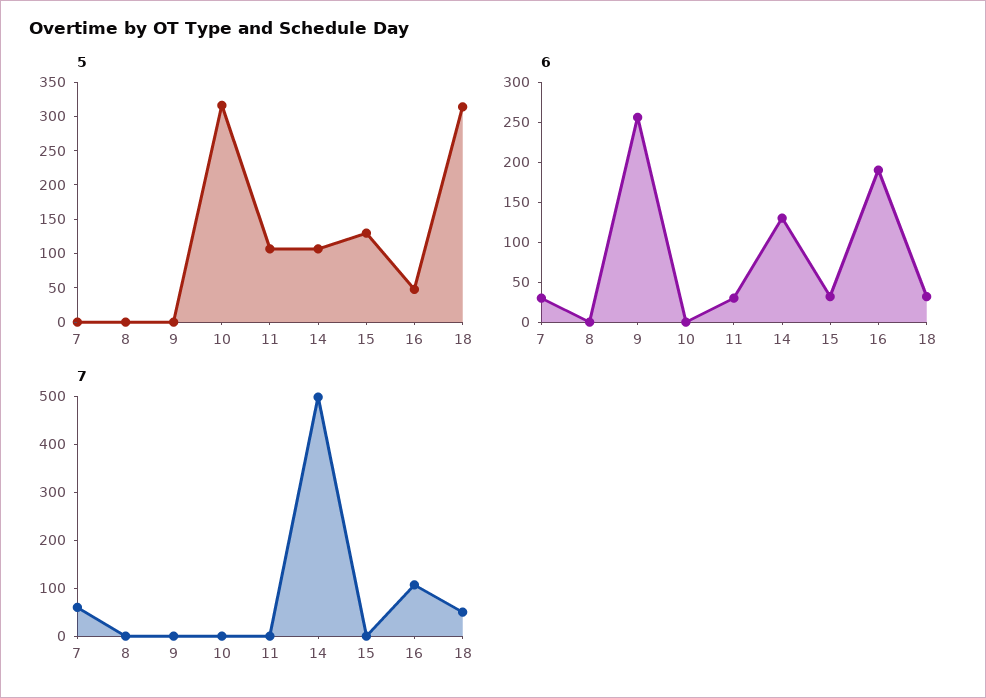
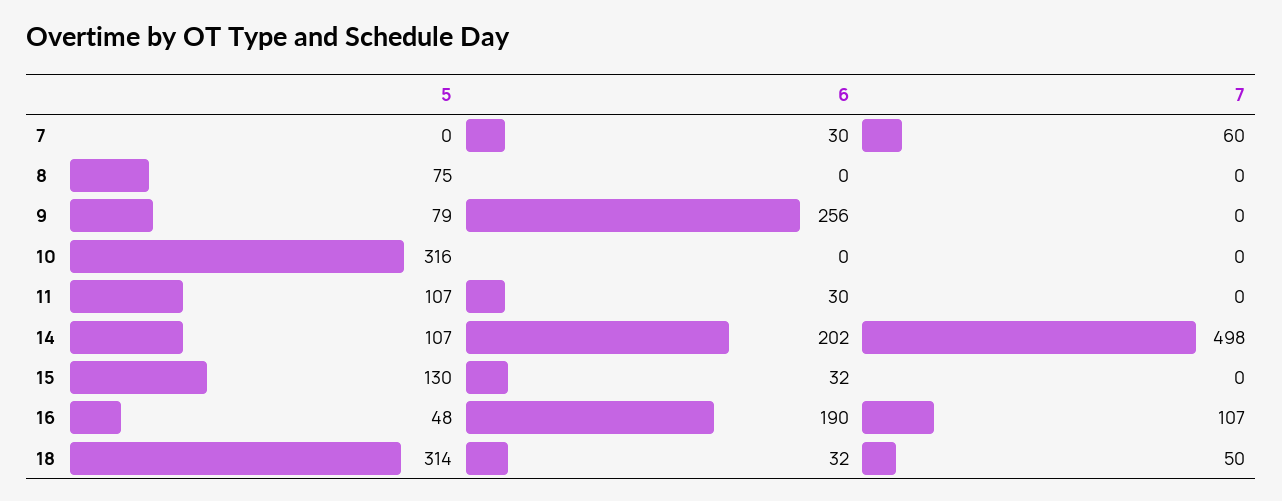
5, 8: 0 -> 75
5, 9: 0 -> 79
6, 14: 130 -> 202

